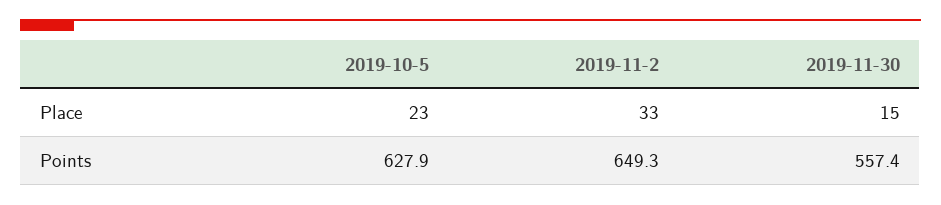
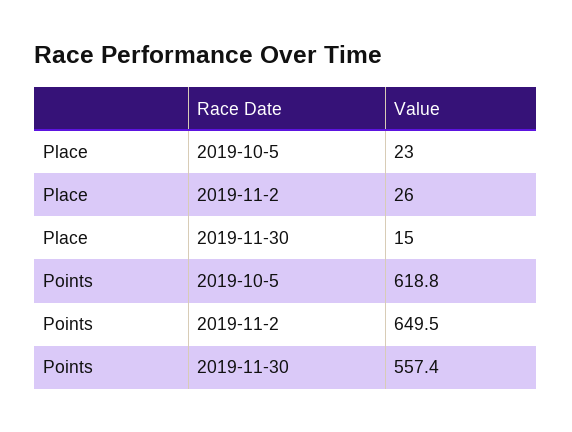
2019-11-2, Place: 33 -> 26
2019-10-5, Points: 627.9 -> 618.8
2019-11-2, Points: 649.3 -> 649.5

